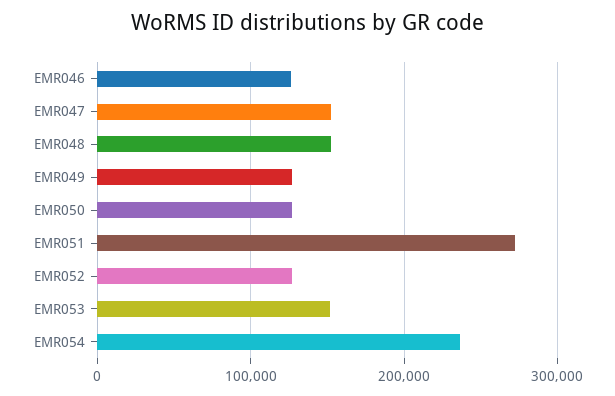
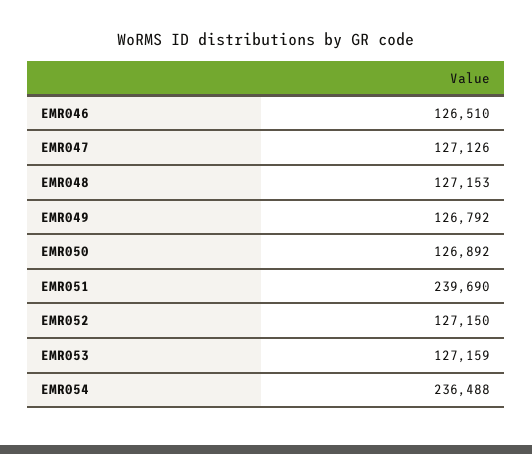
EMR047: 150000 -> 127126
EMR048: 150000 -> 127153
EMR051: 270000 -> 239690
EMR053: 150000 -> 127159

